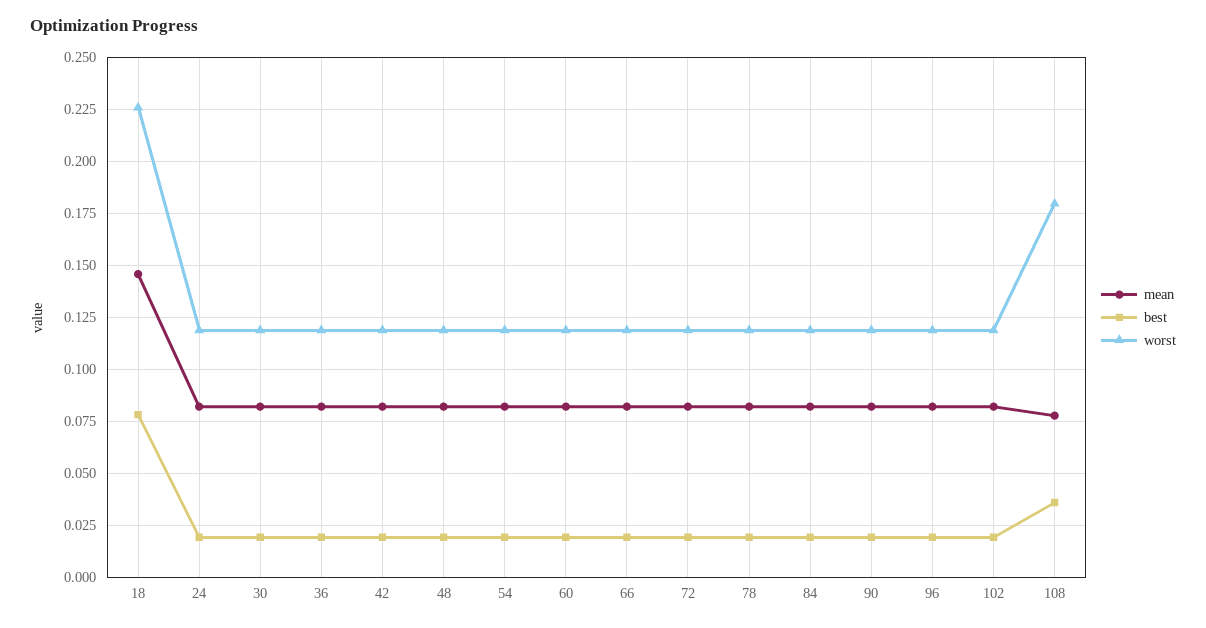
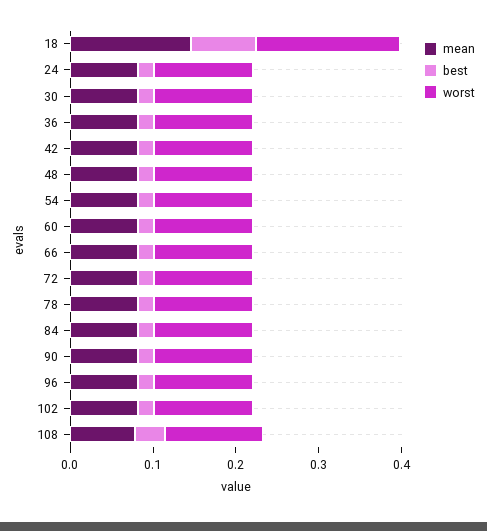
worst, 18: 0.225 -> 0.18
worst, 108: 0.18 -> 0.12

